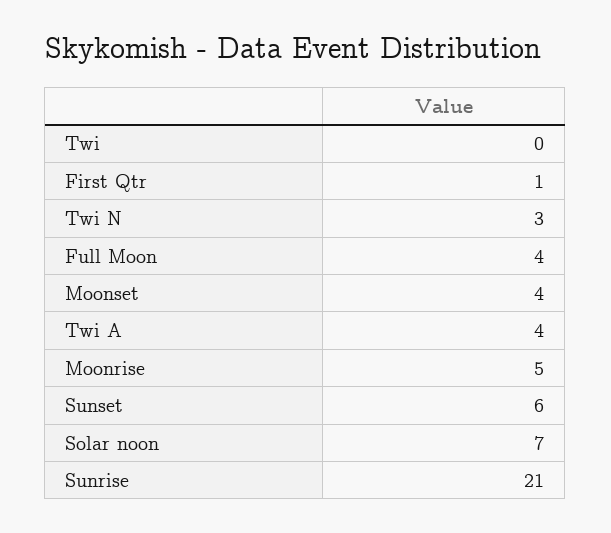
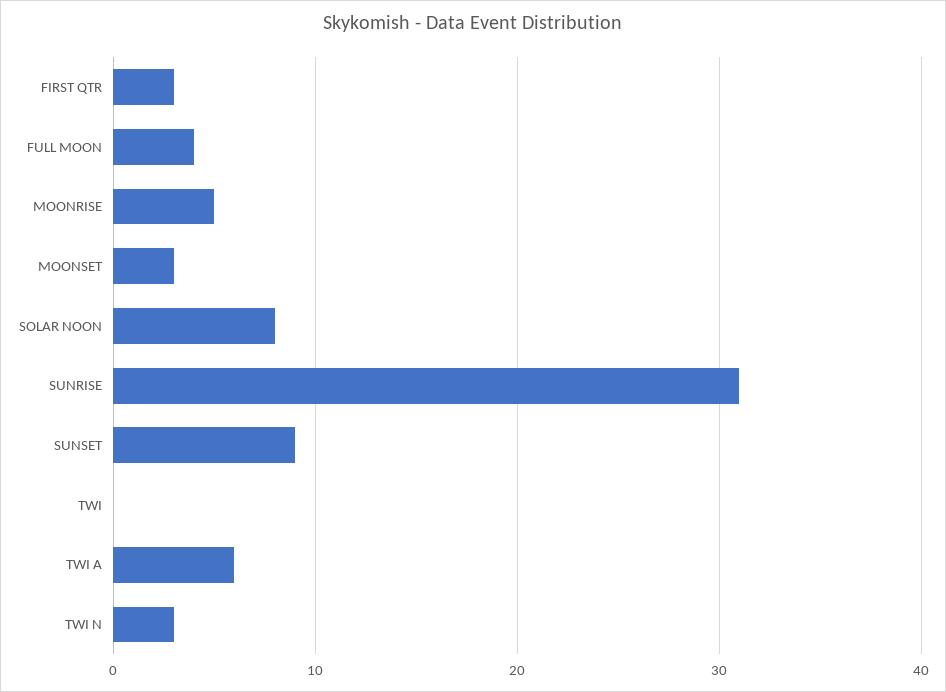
First Qtr: 1 -> 3
Moonset: 4 -> 3
Twi A: 4 -> 6
Sunset: 6 -> 9
Solar noon: 7 -> 8
Sunrise: 21 -> 31

